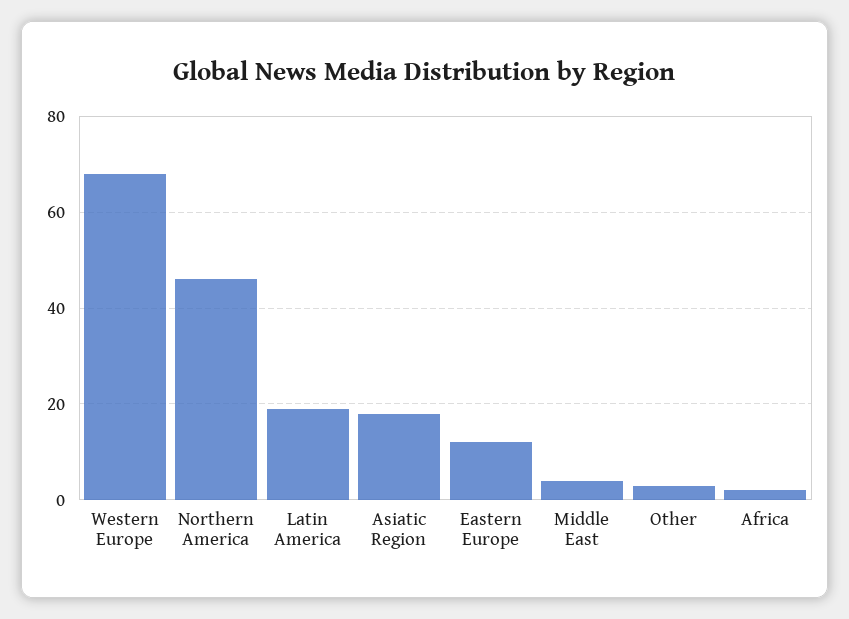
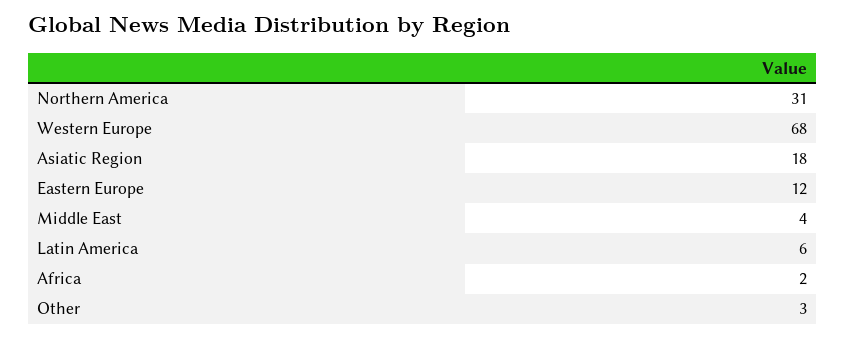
Northern America: 45 -> 31
Latin America: 20 -> 6

